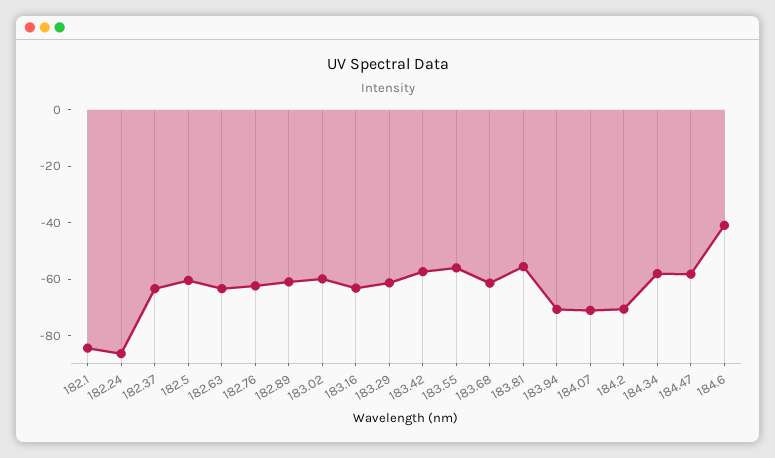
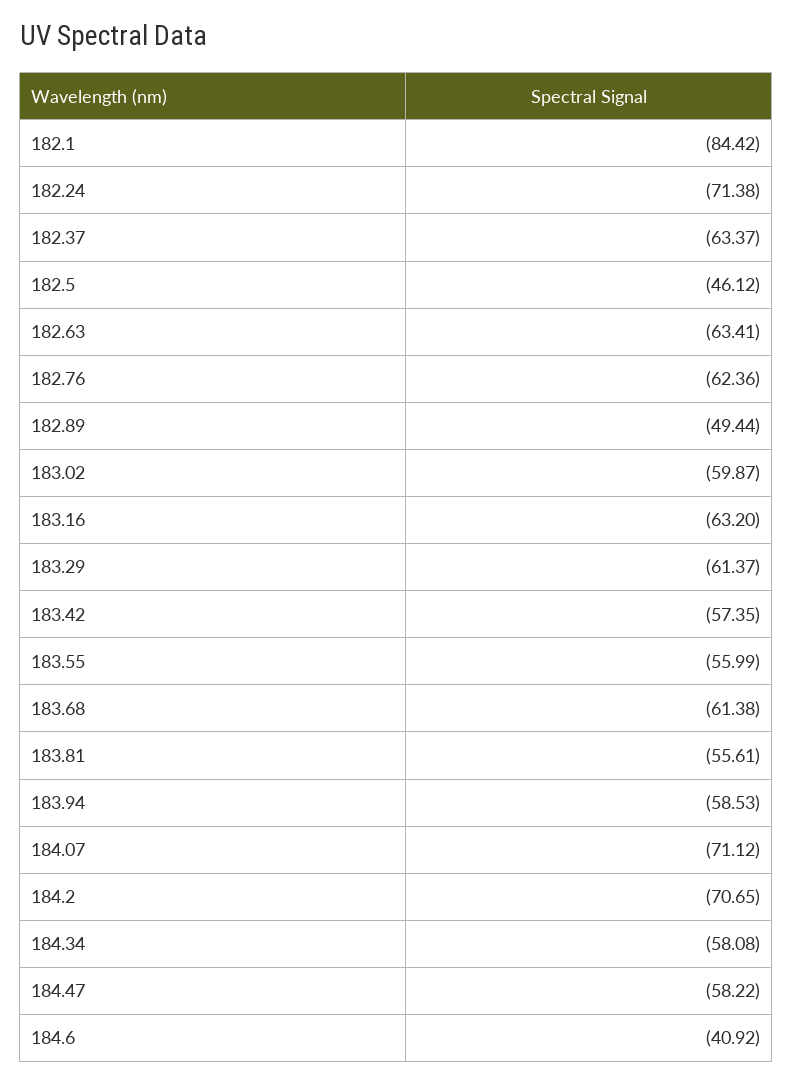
182.24: -85 -> -71.38
182.5: -60 -> -46.12
182.89: -60 -> -49.44
183.94: -70 -> -58.53

